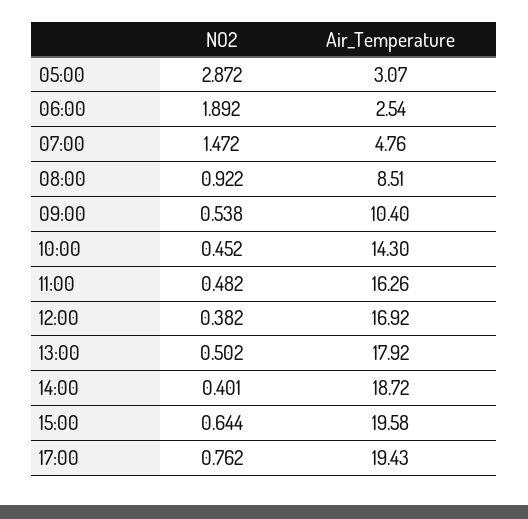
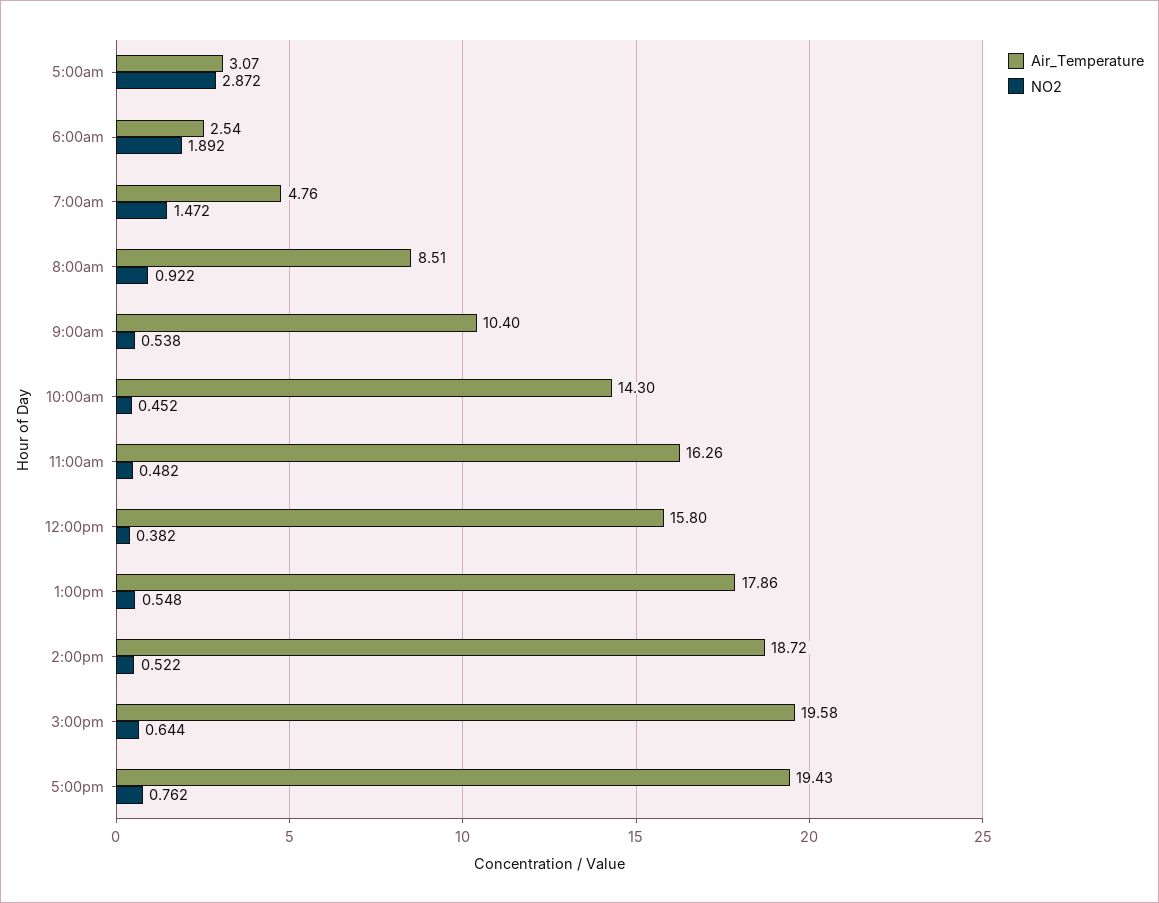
Air_Temperature, 12:00: 16.92 -> 15.8
NO2, 13:00: 0.502 -> 0.548
Air_Temperature, 13:00: 17.92 -> 17.86
NO2, 14:00: 0.401 -> 0.522

